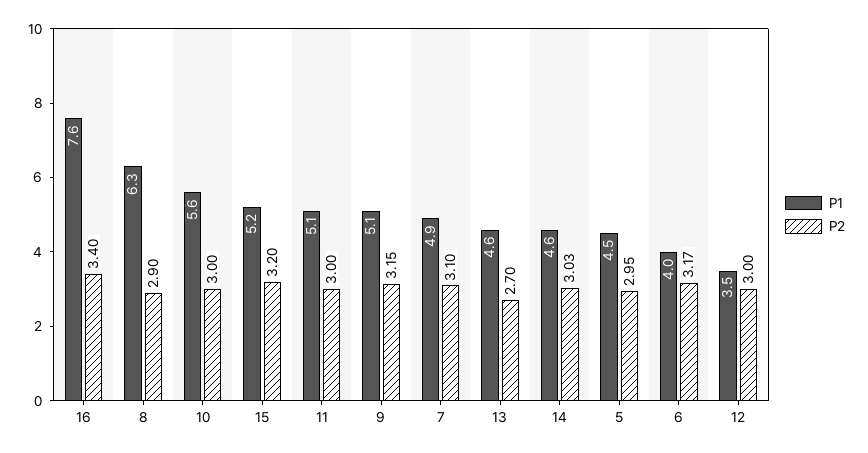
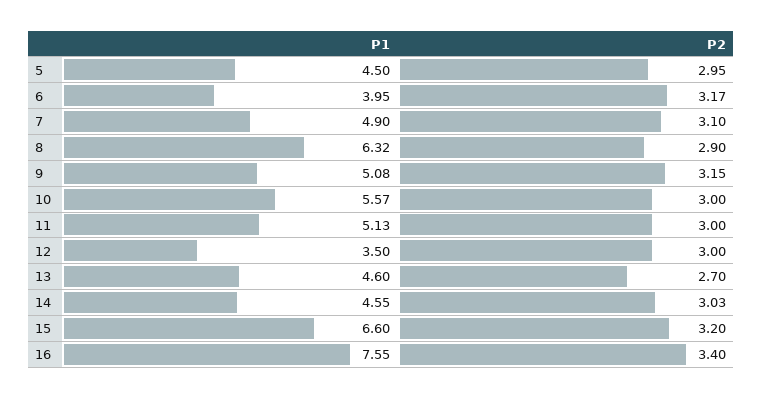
P1, 15: 5.2 -> 6.6

